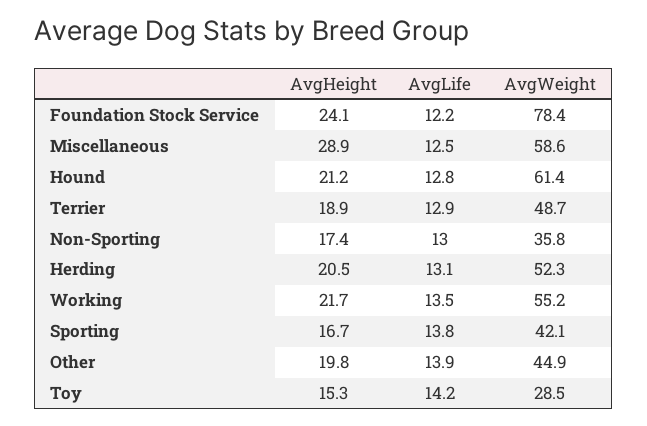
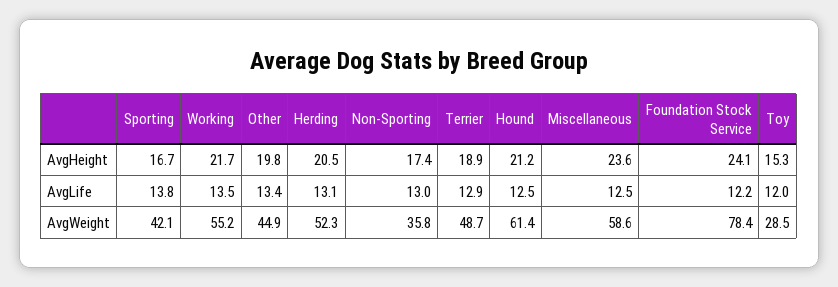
AvgHeight, Miscellaneous: 28.9 -> 23.6
AvgLife, Hound: 12.8 -> 12.5
AvgLife, Other: 13.9 -> 13.4
AvgLife, Toy: 14.2 -> 12

